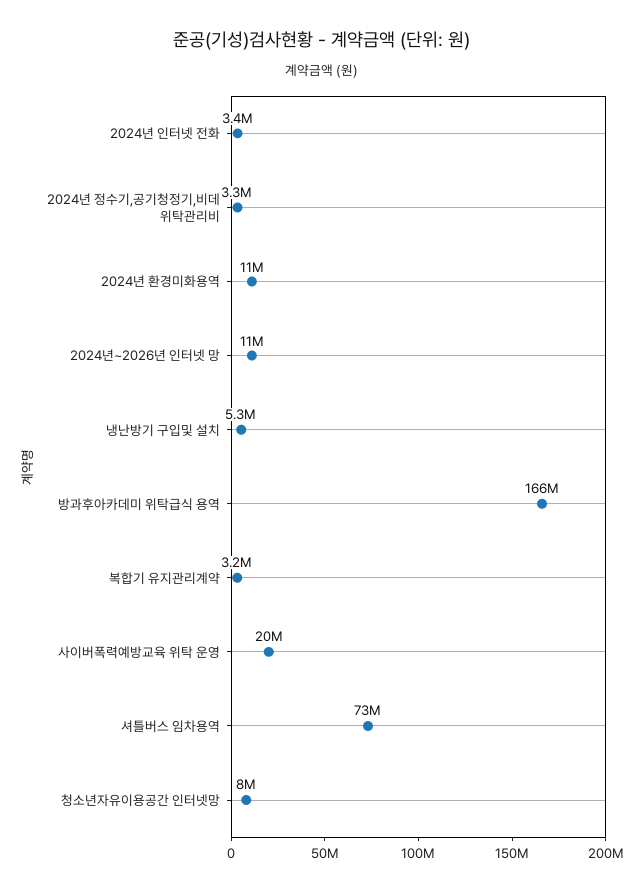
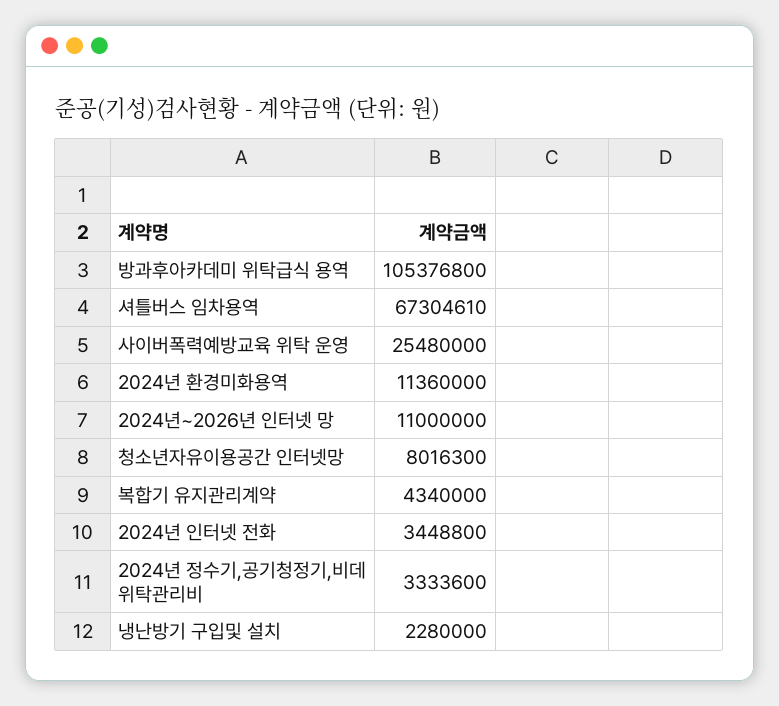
냉난방기 구입및 설치: 5300000 -> 2280000
방과후아카데미 위탁급식 용역: 166000000 -> 105376800
복합기 유지관리계약: 3200000 -> 4340000
사이버폭력예방교육 위탁 운영: 20000000 -> 25480000
셔틀버스 임차용역: 73000000 -> 67304610

